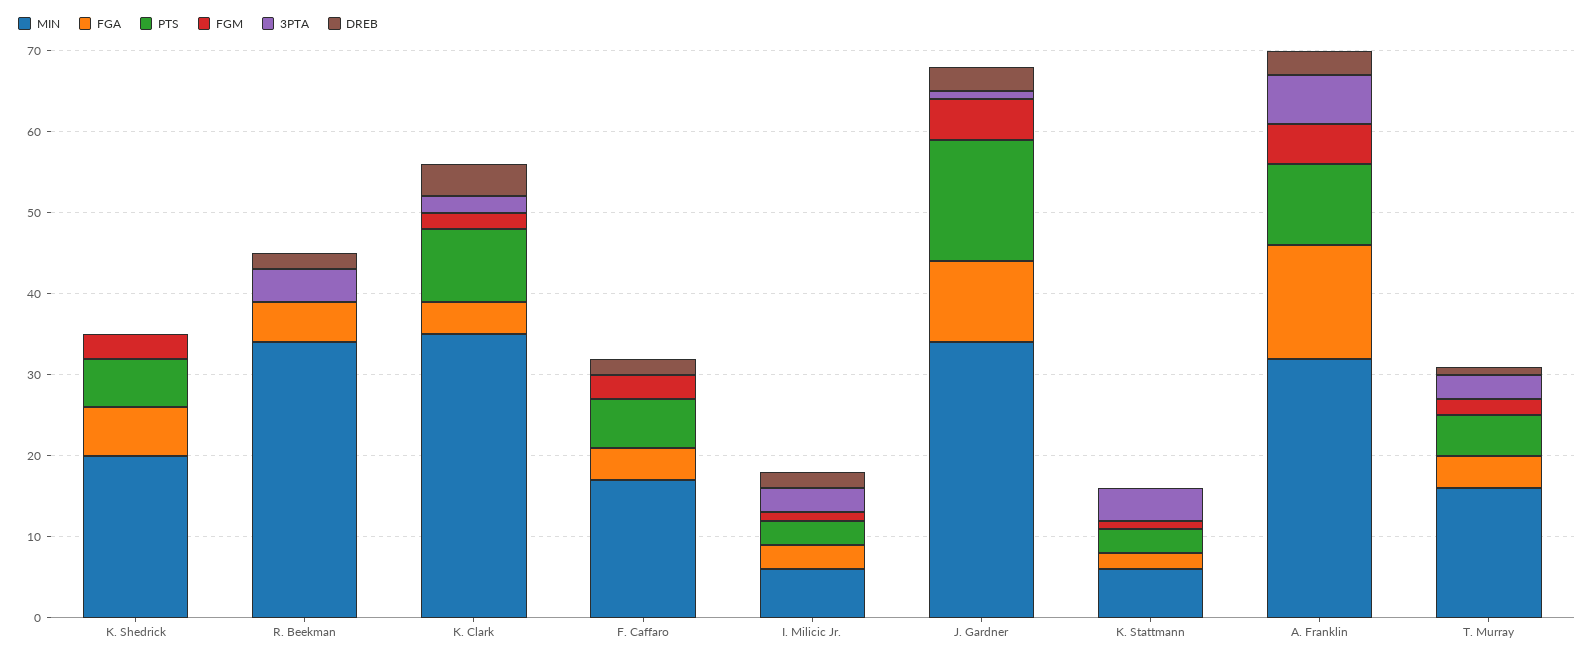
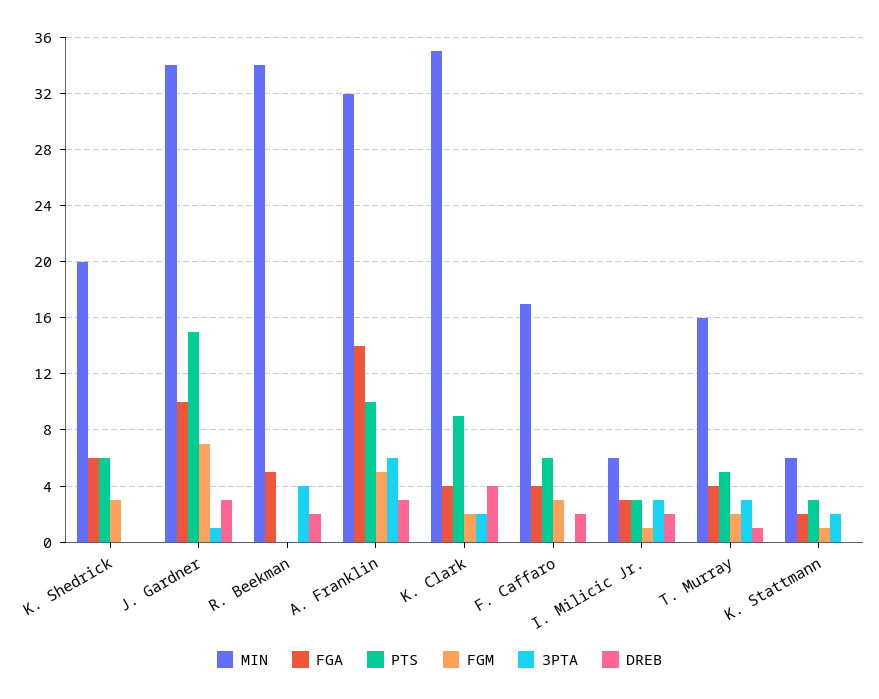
FGM, J. Gardner: 5 -> 7
3PTA, K. Stattmann: 4 -> 2

